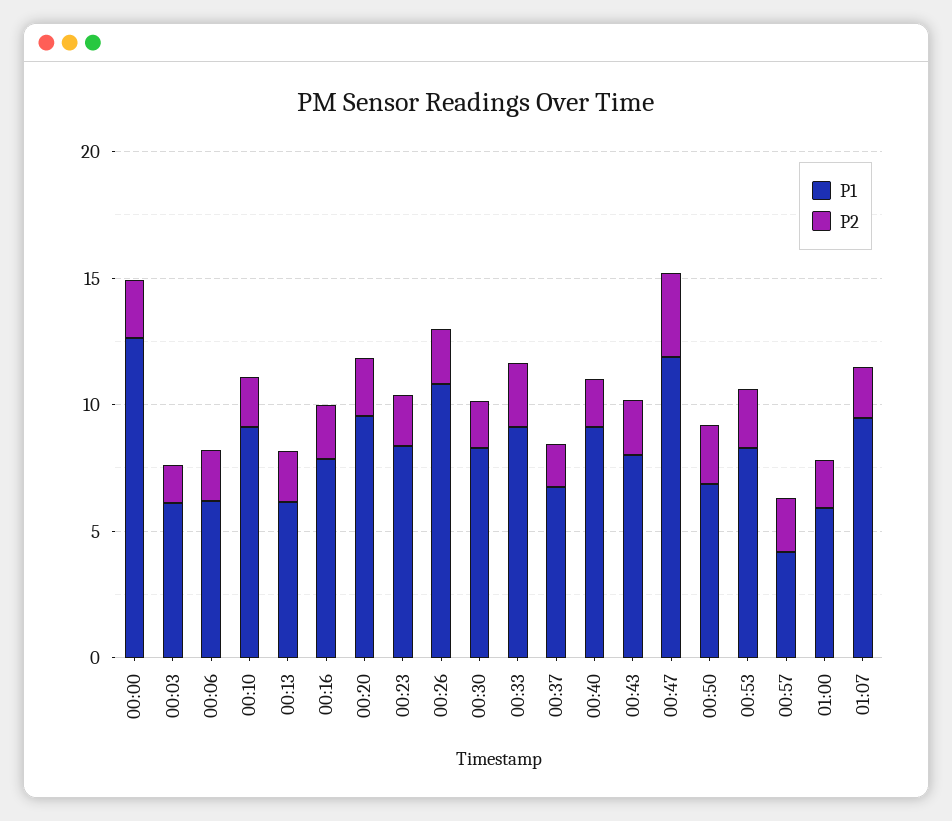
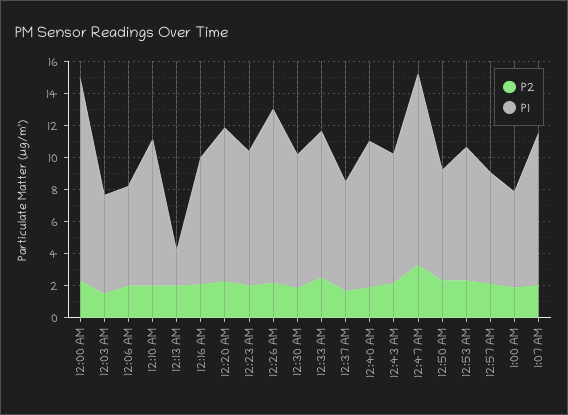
P1, 00:13: 6 -> 2
P1, 00:57: 4 -> 7

